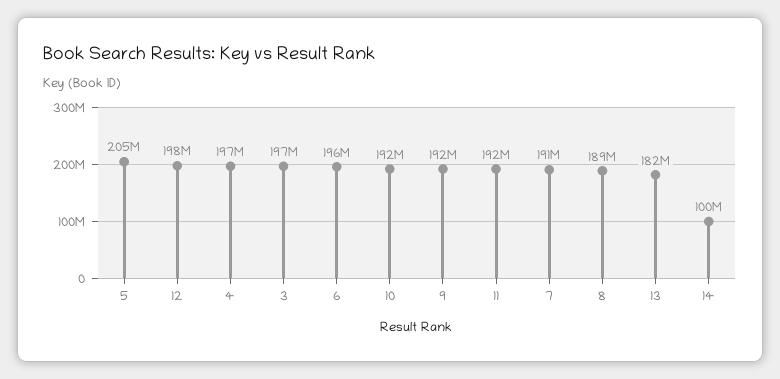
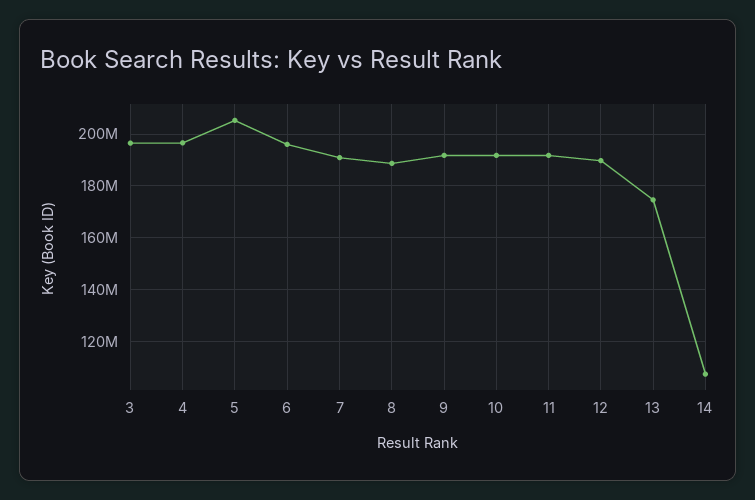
12: 198000000 -> 190000000
13: 182000000 -> 175000000
14: 100000000 -> 107500000

